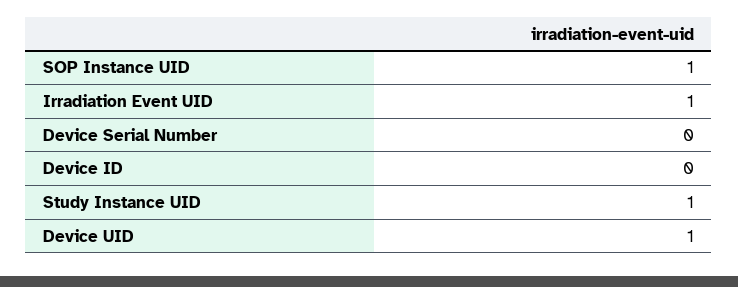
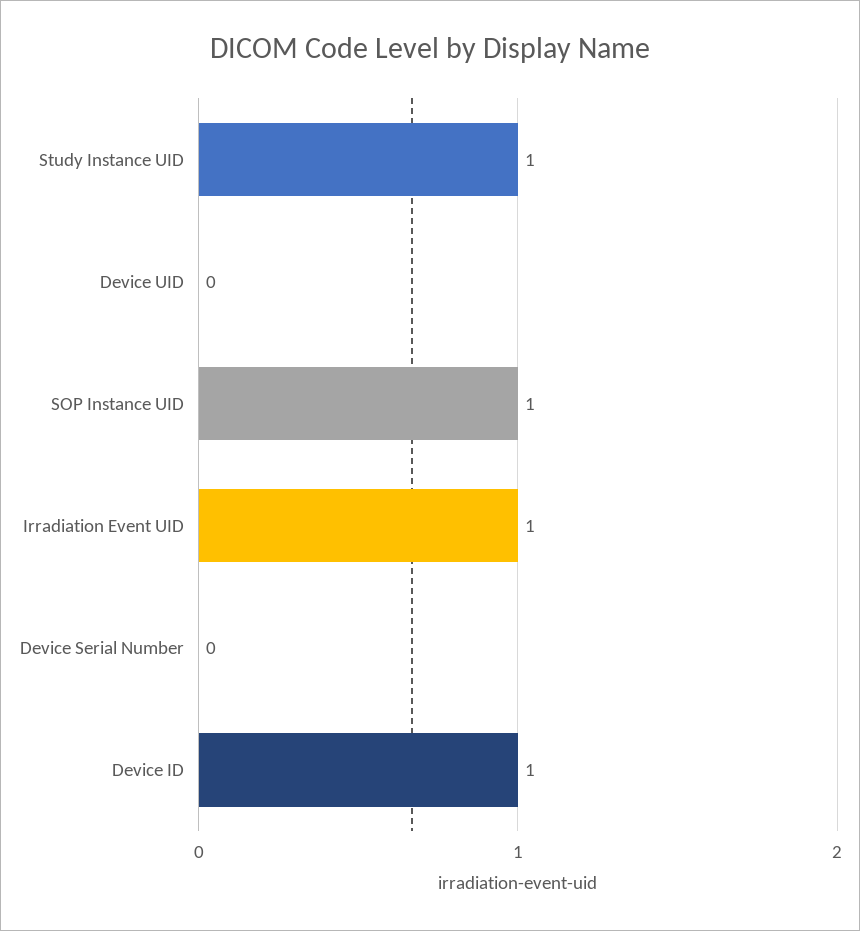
Device ID: 0 -> 1
Device UID: 1 -> 0

